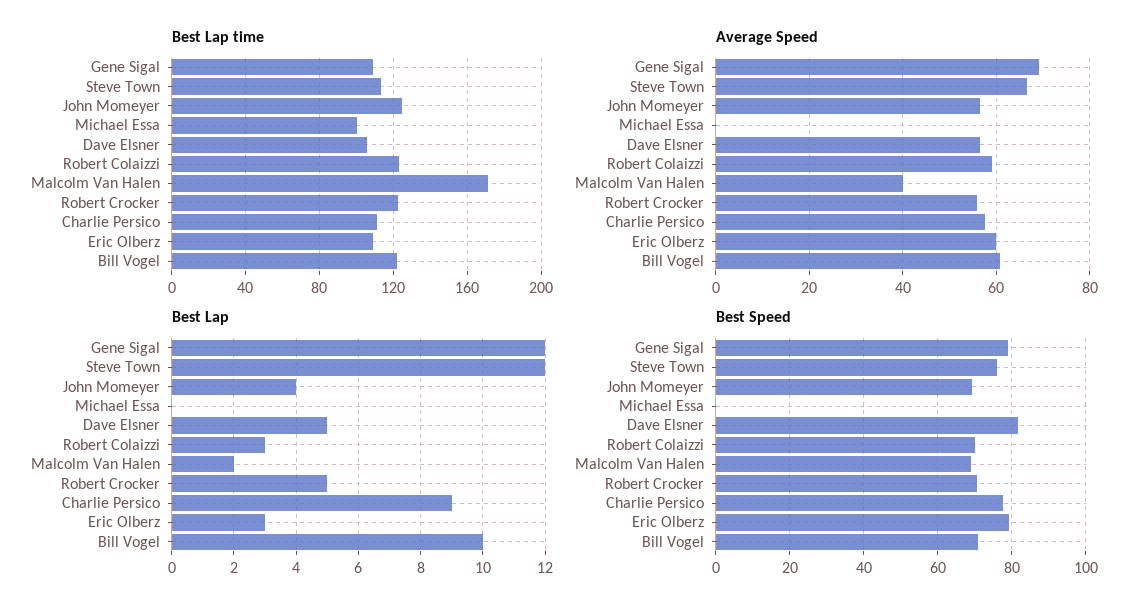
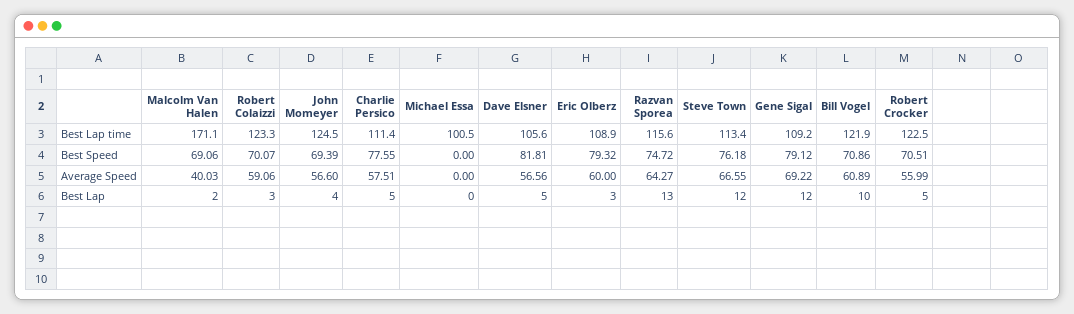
Best Lap, Charlie Persico: 9 -> 5
Best Lap time, Razvan Sporea: none -> 115.6
Best Speed, Razvan Sporea: none -> 74.72
Average Speed, Razvan Sporea: none -> 64.27
Best Lap, Razvan Sporea: none -> 13

